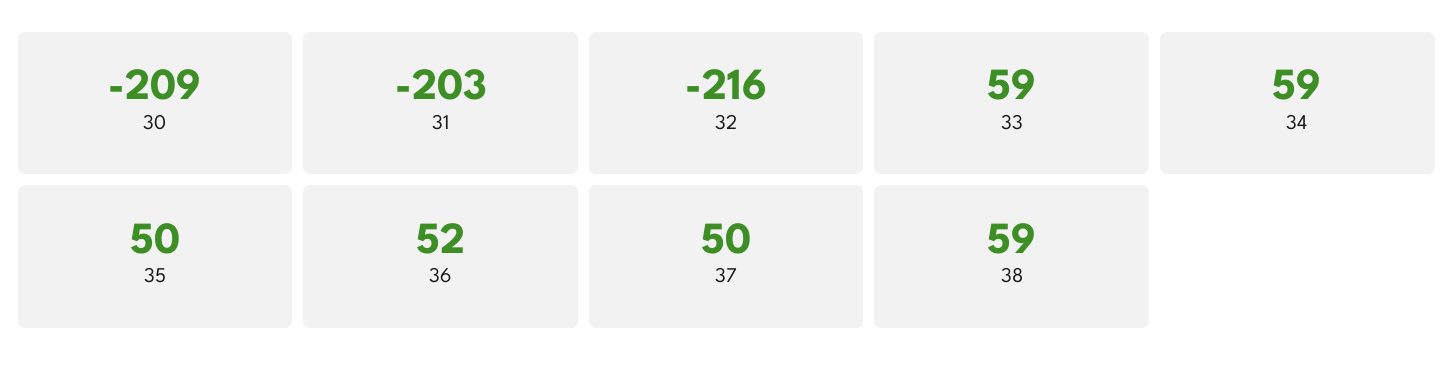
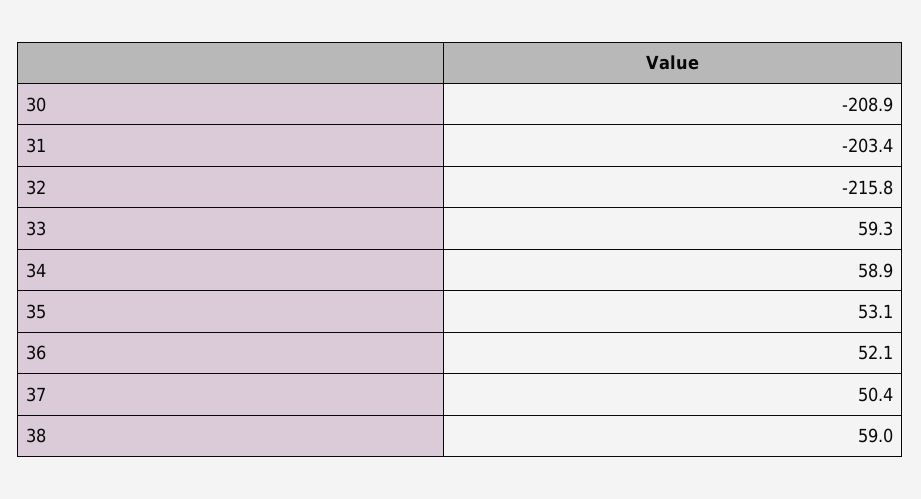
35: 50 -> 53.1

